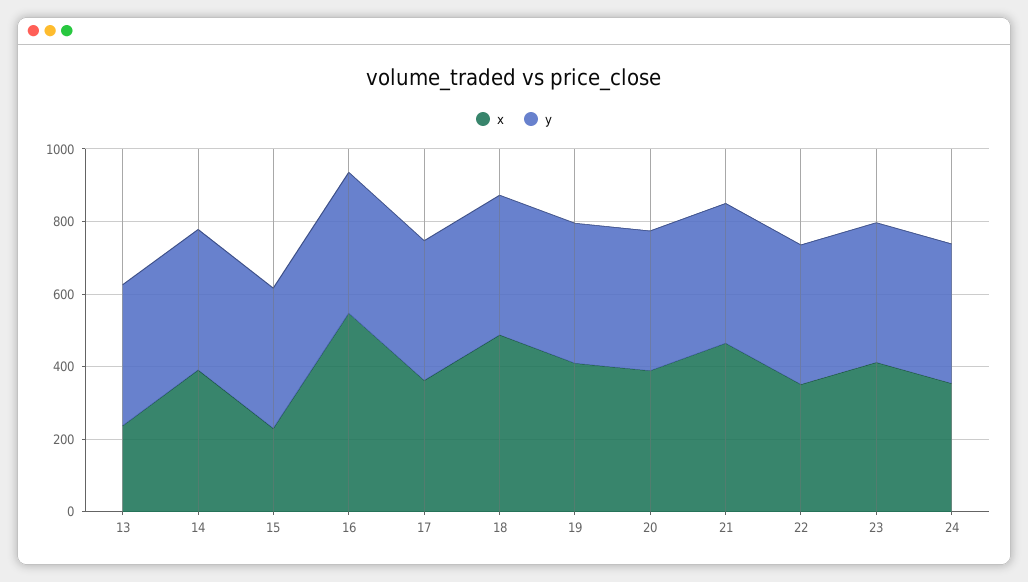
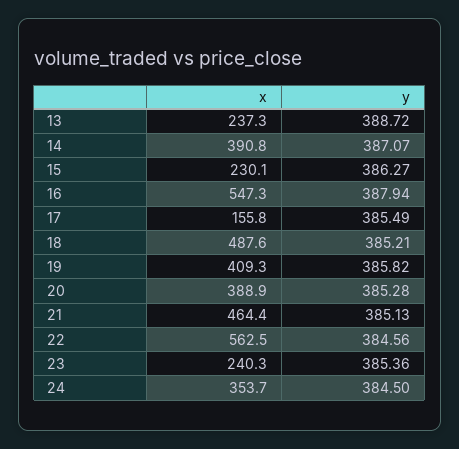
x, 17: 350 -> 155.8
x, 22: 350 -> 562.5
x, 23: 400 -> 240.3

